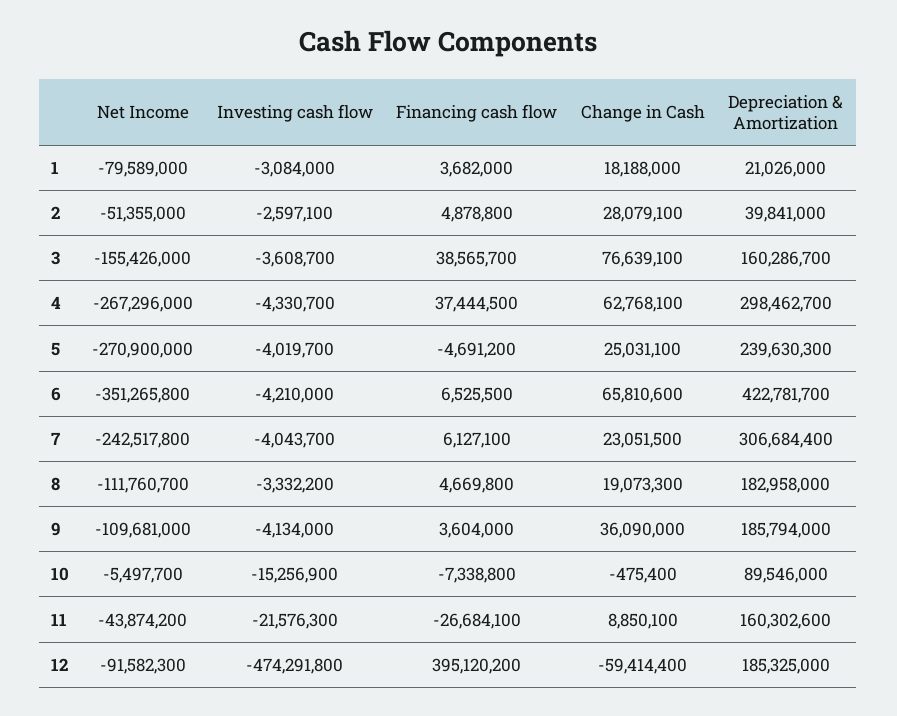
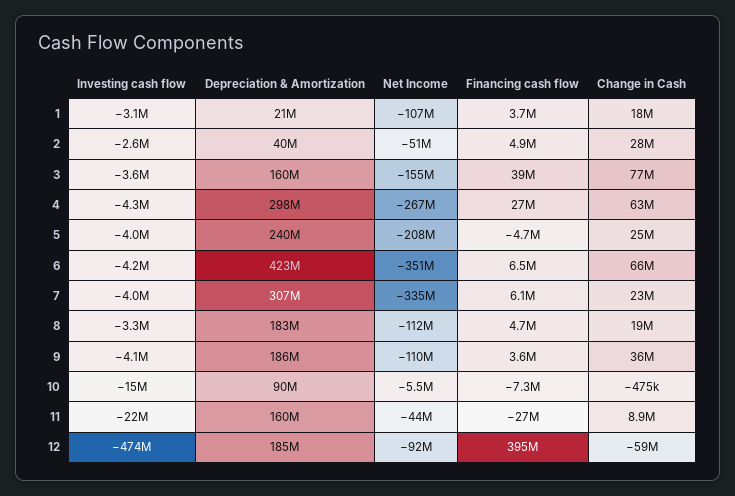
Net Income, 1: -79589000 -> -107000000
Financing cash flow, 4: 37444500 -> 27000000
Net Income, 5: -270900000 -> -208000000
Net Income, 7: -242517800 -> -335000000

